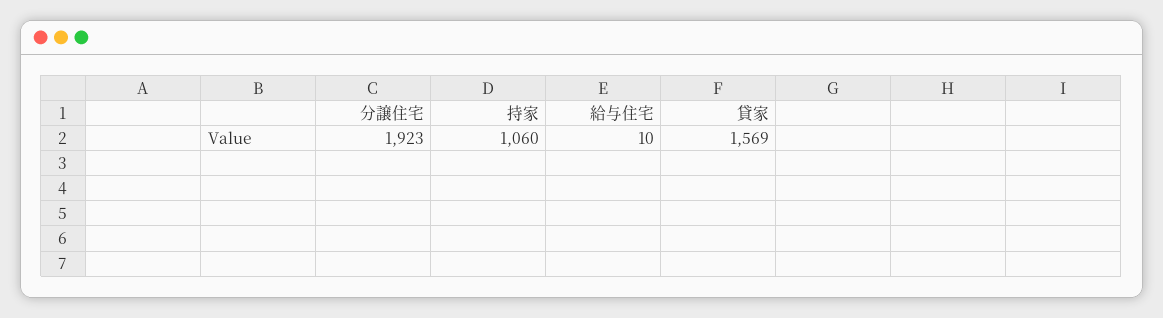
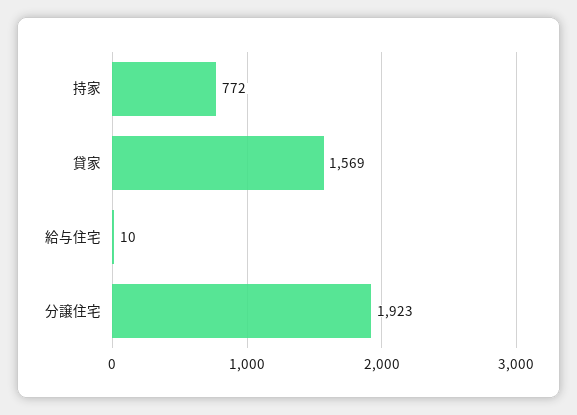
持家: 1060 -> 772

